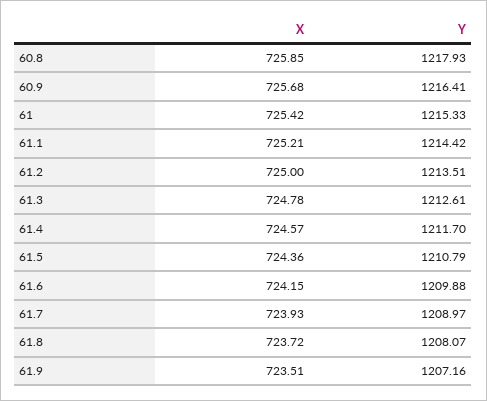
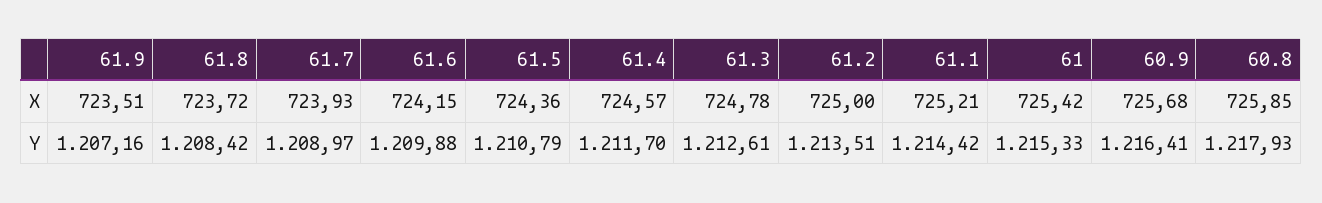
Y, 61.8: 1208.07 -> 1208.42

